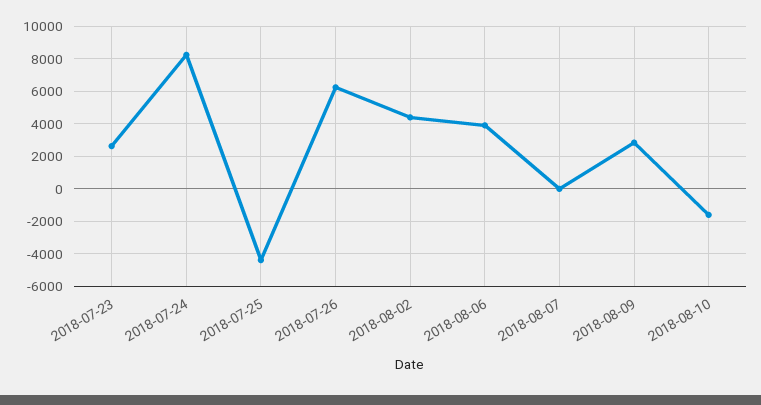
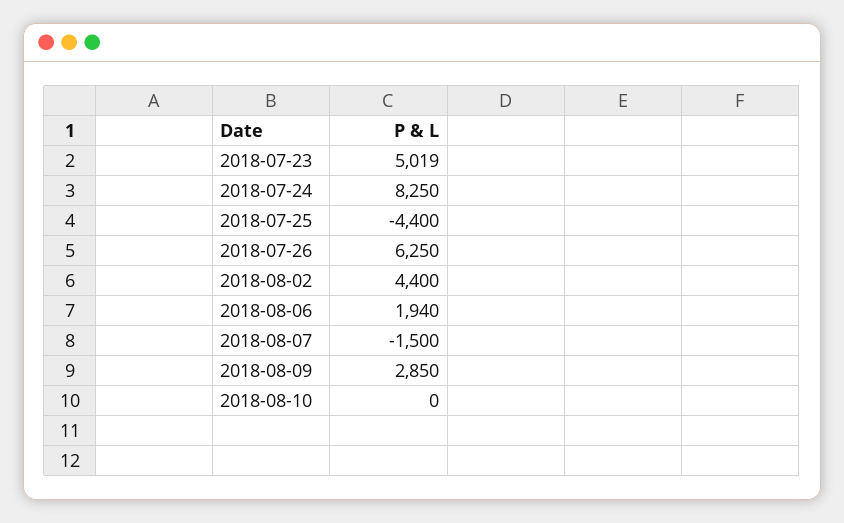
2018-07-23: 2500 -> 5019
2018-08-06: 4000 -> 1940
2018-08-07: 0 -> -1500
2018-08-10: -1500 -> 0

